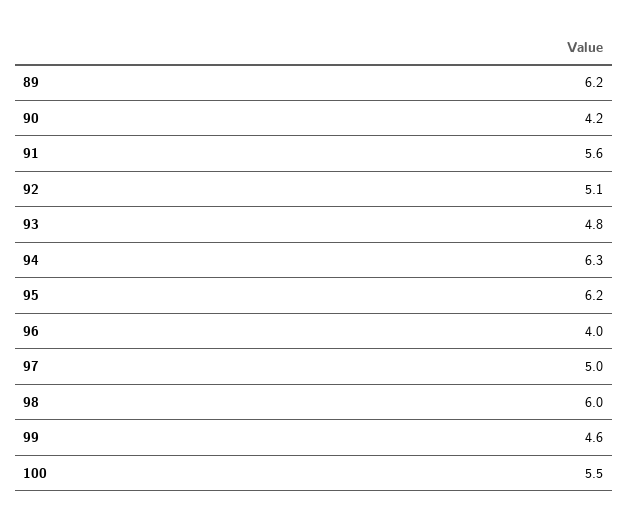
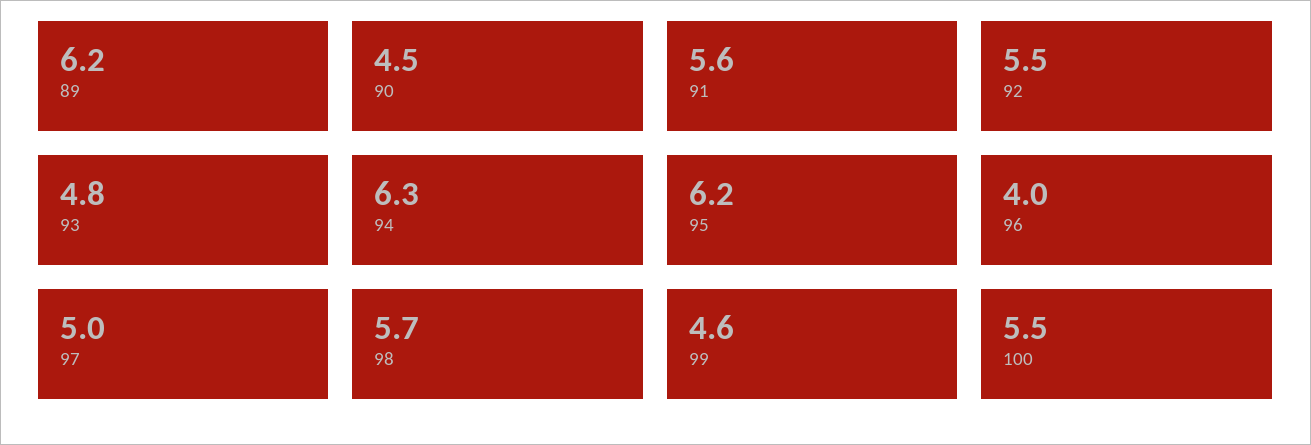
90: 4.2 -> 4.5
92: 5.1 -> 5.5
98: 6 -> 5.7

